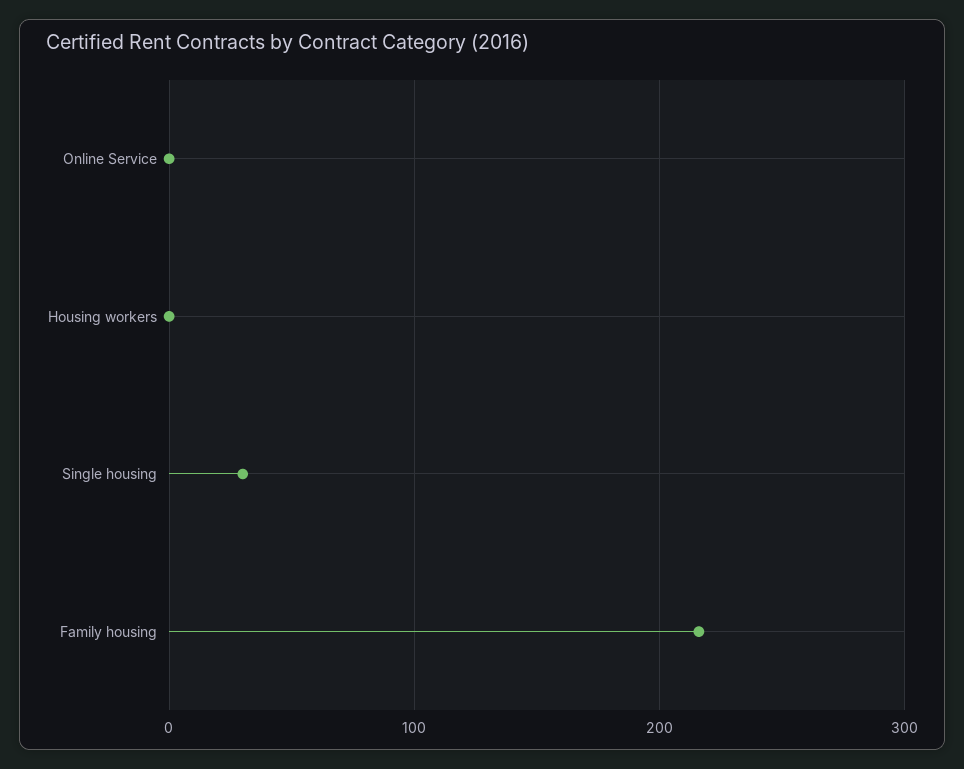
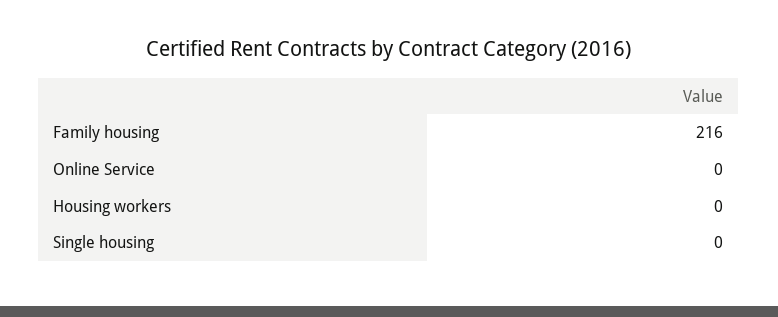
Single housing: 30 -> 0

